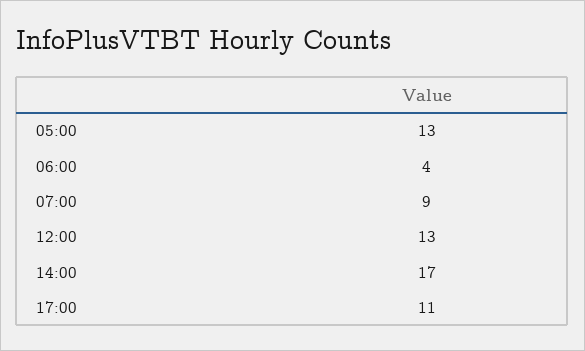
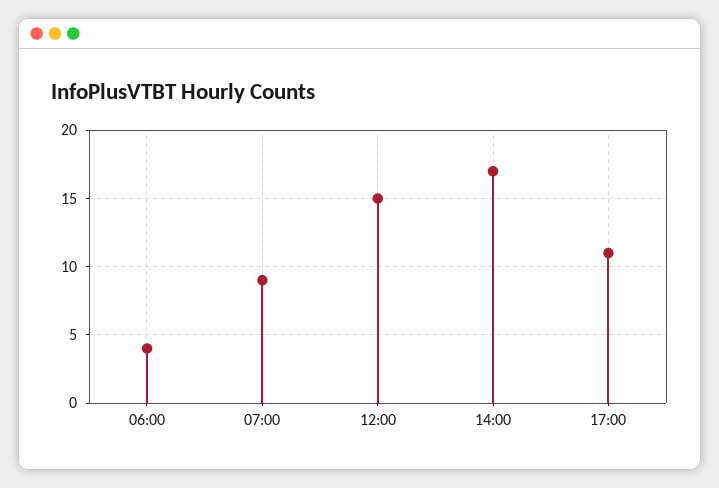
05:00: 13 -> none
12:00: 13 -> 15

